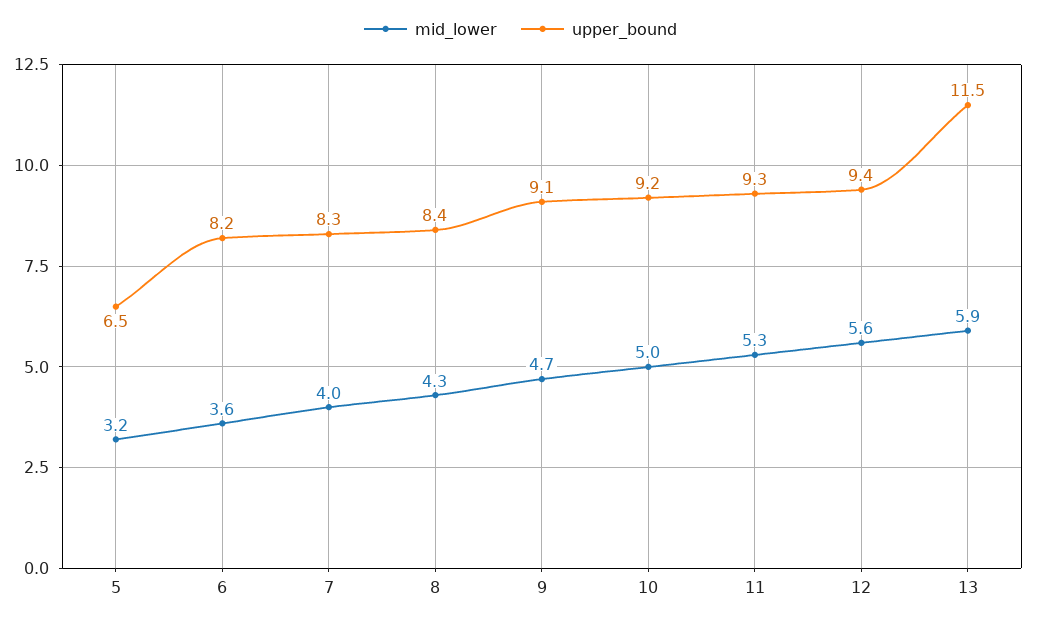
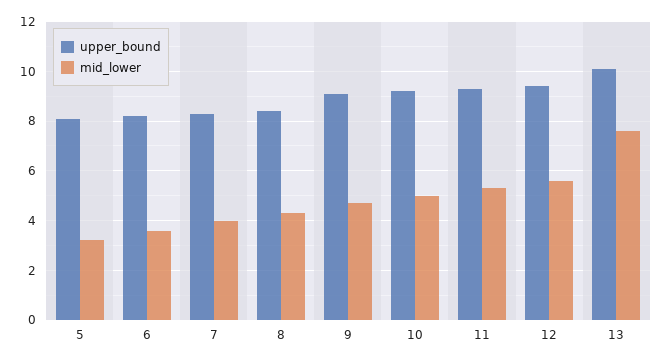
upper_bound, 5: 6.5 -> 8
mid_lower, 13: 5.9 -> 7.5
upper_bound, 13: 11.5 -> 10

